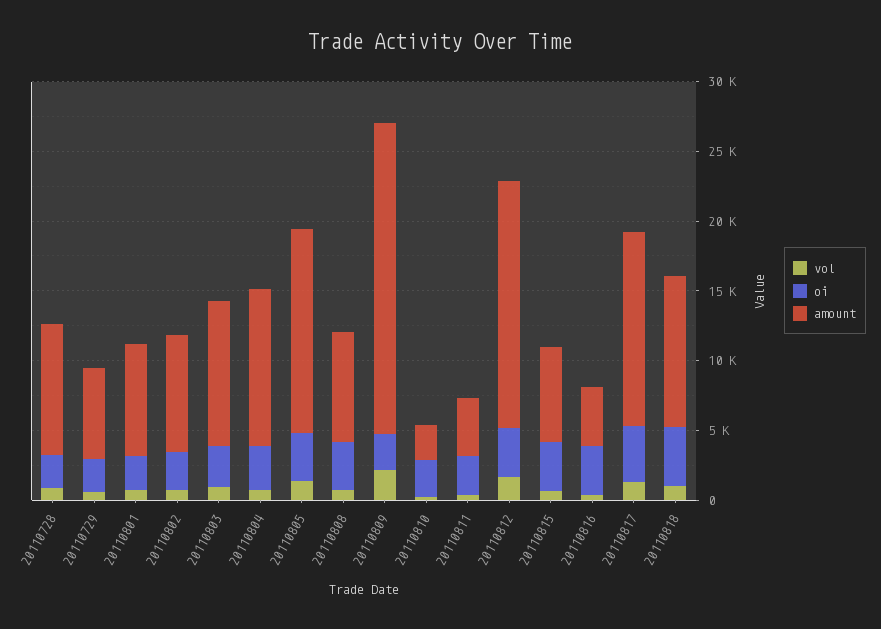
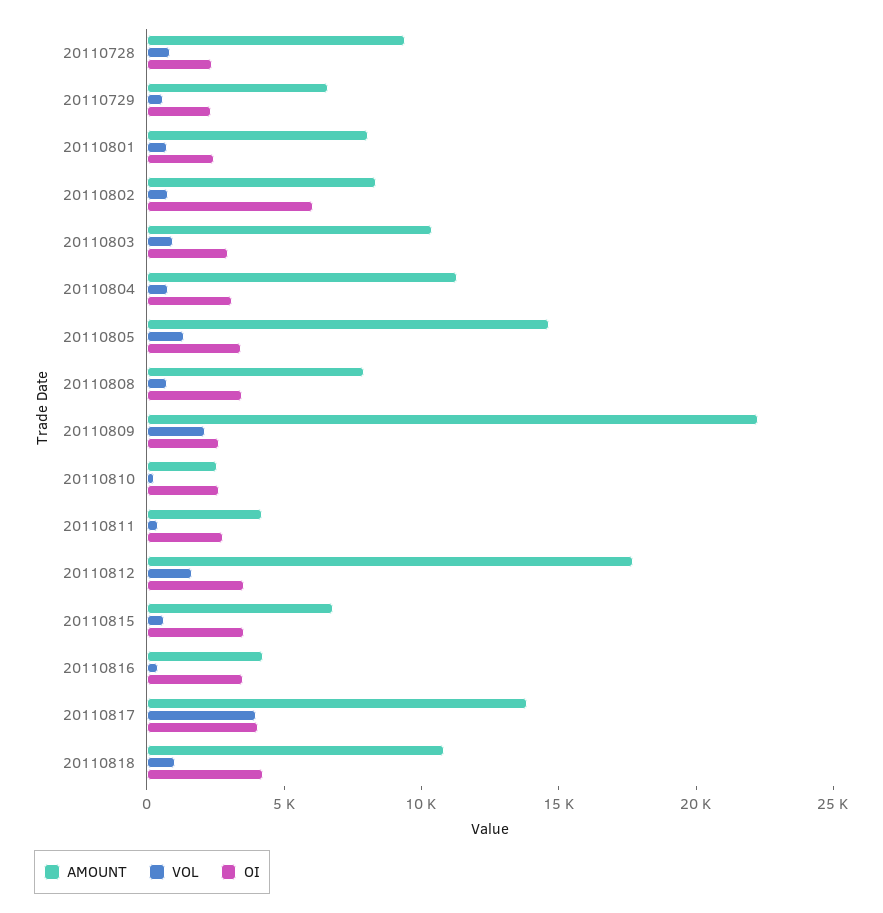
oi, 20110802: 3000 -> 6000
vol, 20110817: 1000 -> 4000

